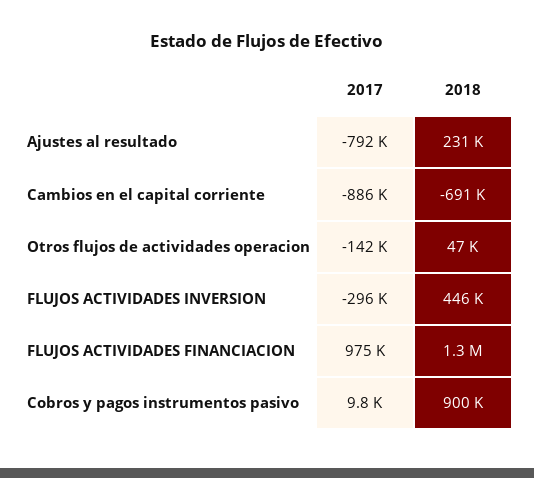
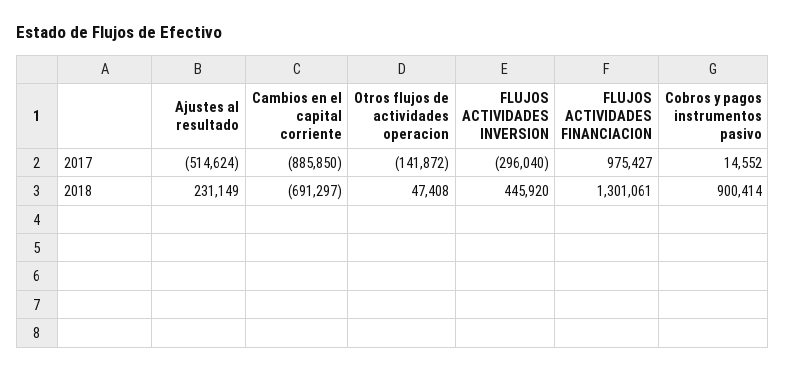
2017, Ajustes al resultado: -792000 -> -514624
2017, Cobros y pagos instrumentos pasivo: 9800 -> 14552

